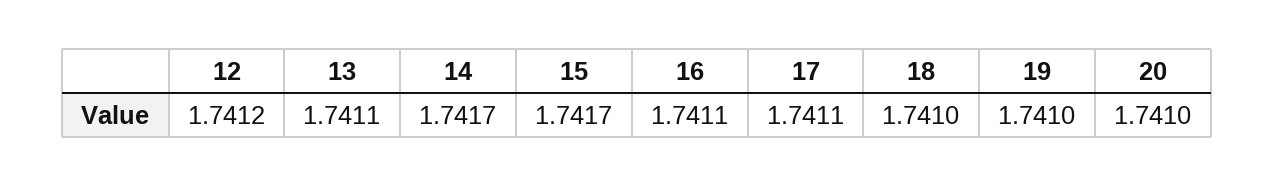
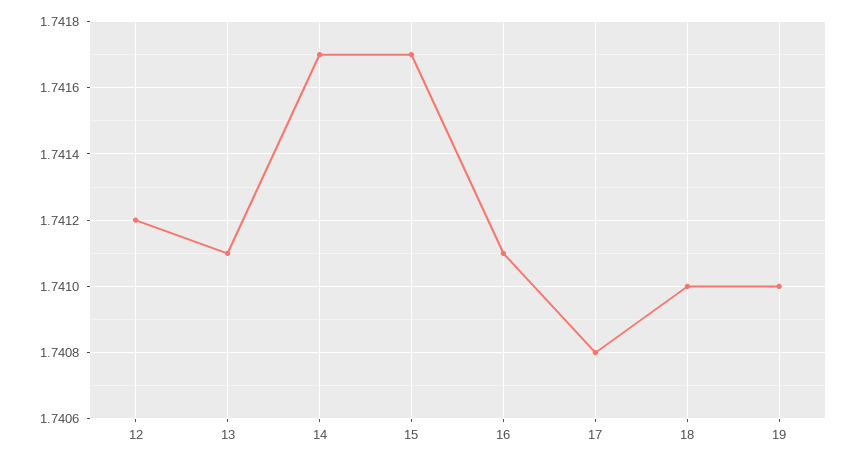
17: 1.7411 -> 1.7408
20: 1.741 -> none

